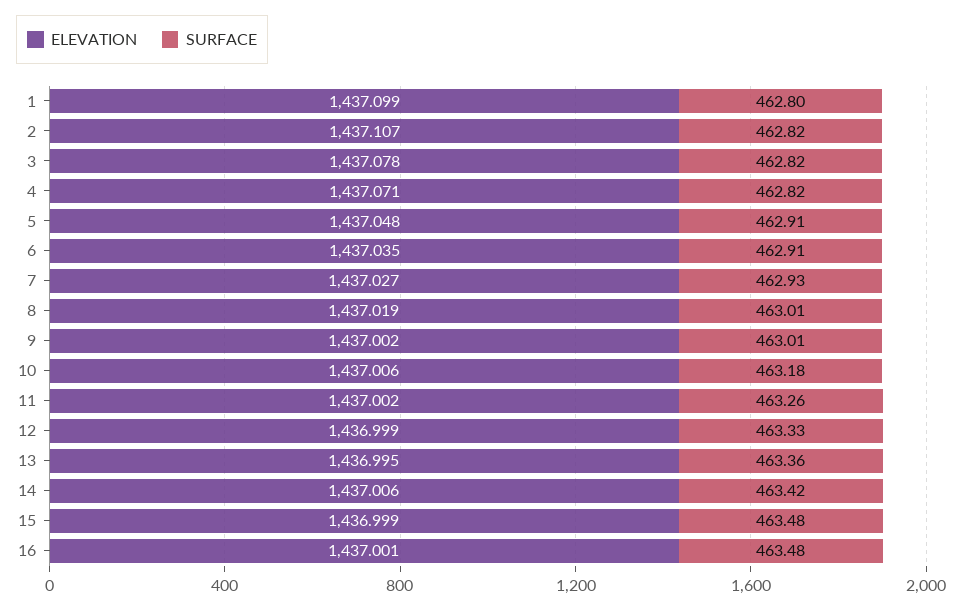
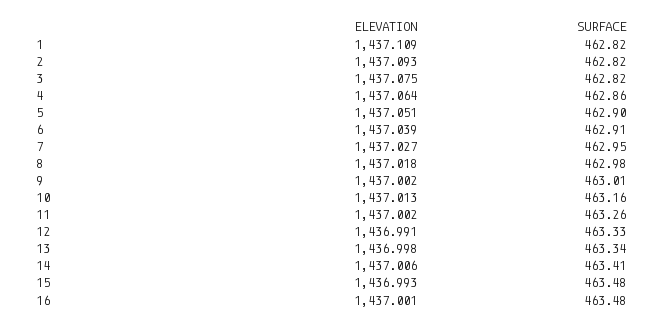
ELEVATION, 1: 1437.099 -> 1437.109
SURFACE, 1: 462.8 -> 462.82
ELEVATION, 2: 1437.107 -> 1437.093
ELEVATION, 3: 1437.078 -> 1437.075
ELEVATION, 4: 1437.071 -> 1437.064
SURFACE, 4: 462.82 -> 462.86
ELEVATION, 5: 1437.048 -> 1437.051
SURFACE, 5: 462.91 -> 462.9
ELEVATION, 6: 1437.035 -> 1437.039
SURFACE, 7: 462.93 -> 462.95
ELEVATION, 8: 1437.019 -> 1437.018
SURFACE, 8: 463.01 -> 462.98
ELEVATION, 10: 1437.006 -> 1437.013
SURFACE, 10: 463.18 -> 463.16
ELEVATION, 12: 1436.999 -> 1436.991
ELEVATION, 13: 1436.995 -> 1436.998
SURFACE, 13: 463.36 -> 463.34
SURFACE, 14: 463.42 -> 463.41
ELEVATION, 15: 1436.999 -> 1436.993

